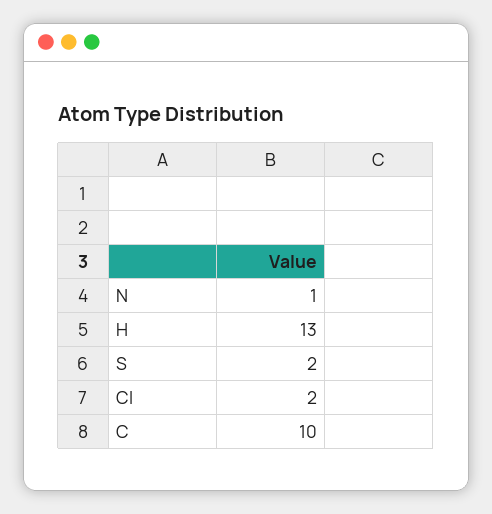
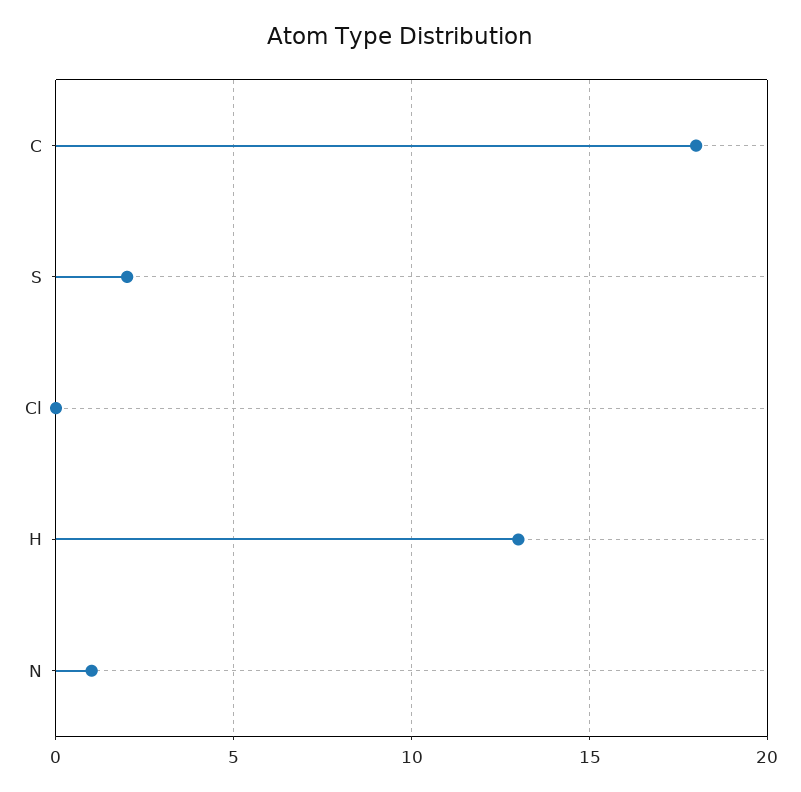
Cl: 2 -> 0
C: 10 -> 18

